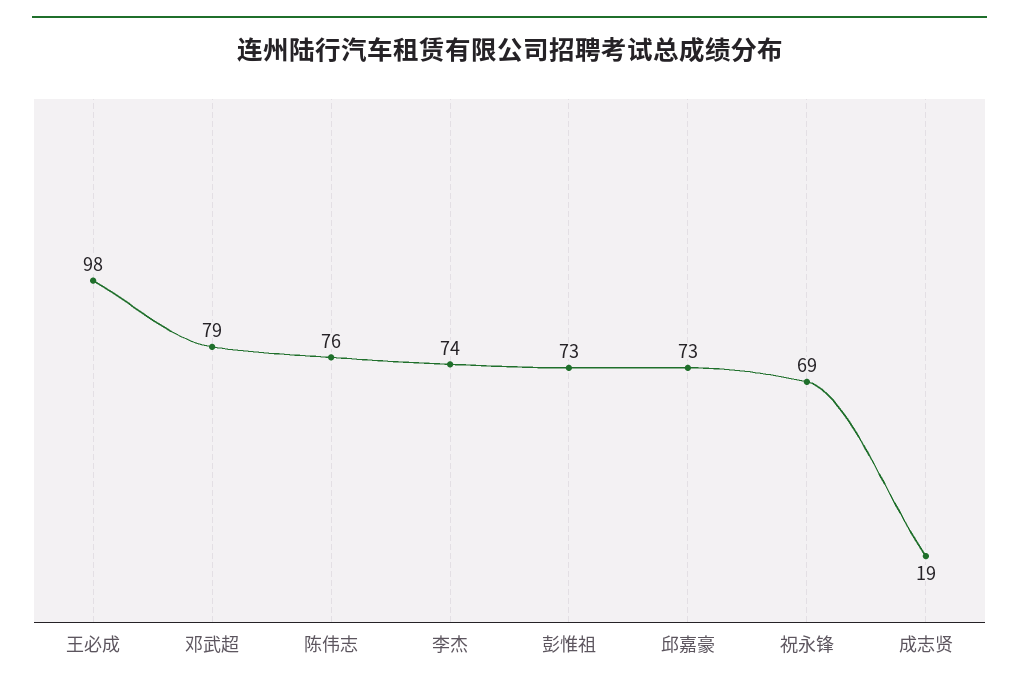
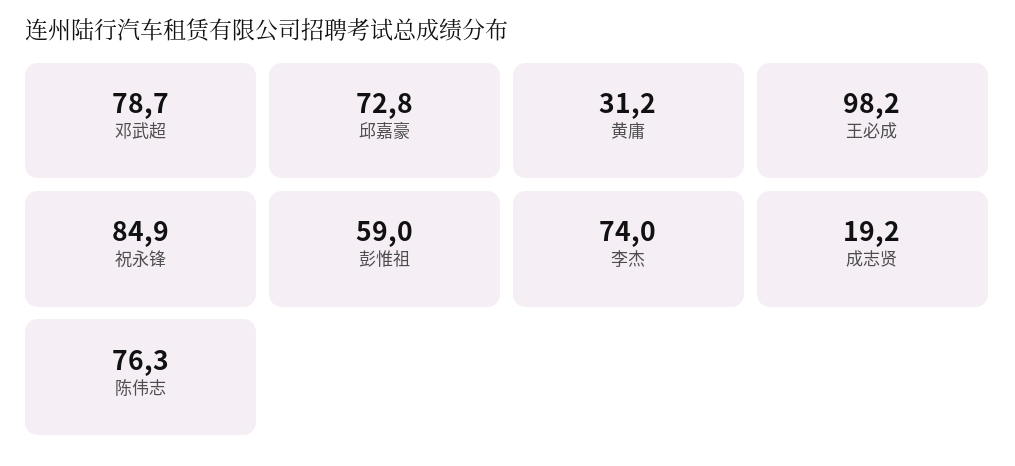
彭惟祖: 73 -> 59
祝永锋: 69 -> 84.9
黄庸: none -> 31.2

